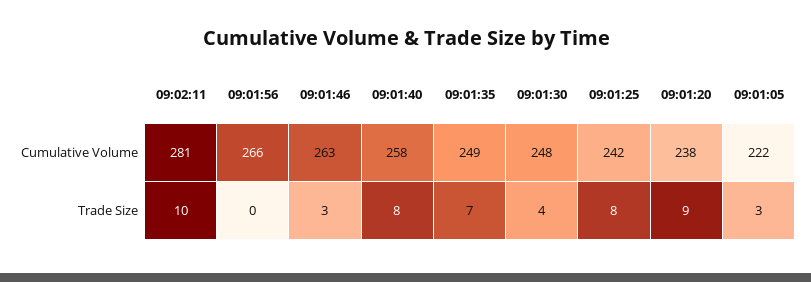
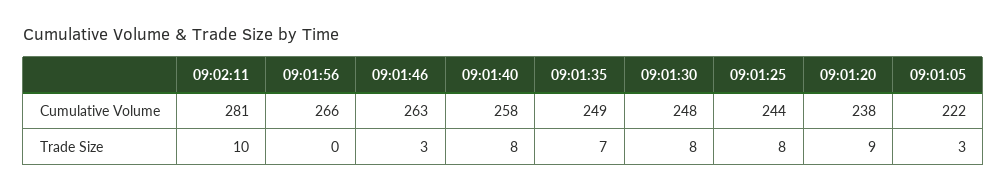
09:01:25, Cumulative Volume: 242 -> 244
09:01:30, Trade Size: 4 -> 8

